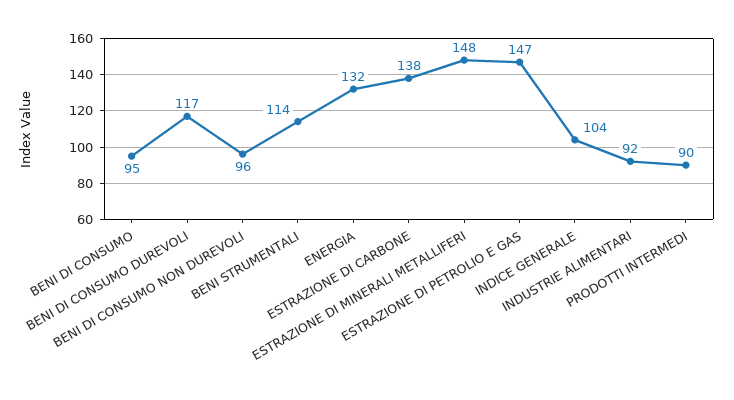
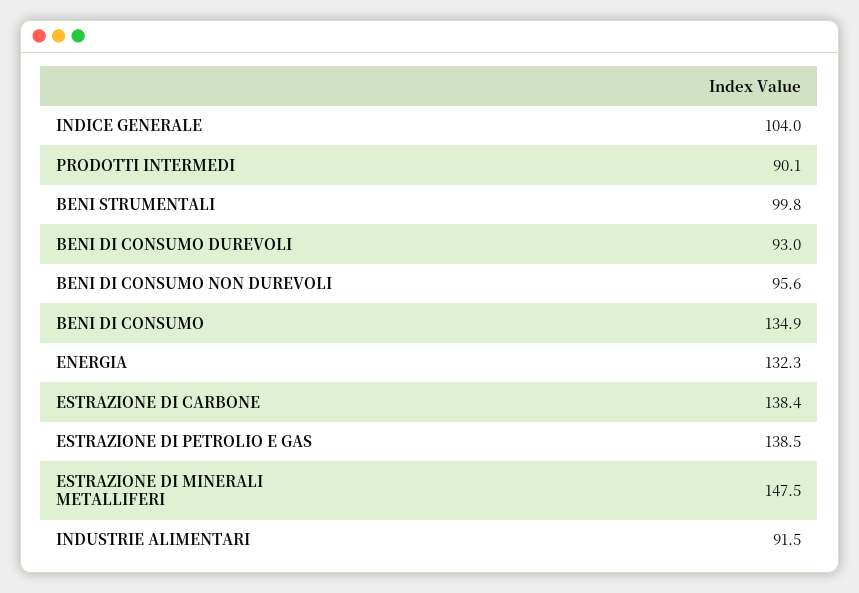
BENI DI CONSUMO: 95 -> 134.9
BENI DI CONSUMO DUREVOLI: 117 -> 93
BENI STRUMENTALI: 114 -> 99.8
ESTRAZIONE DI PETROLIO E GAS: 147 -> 138.5

